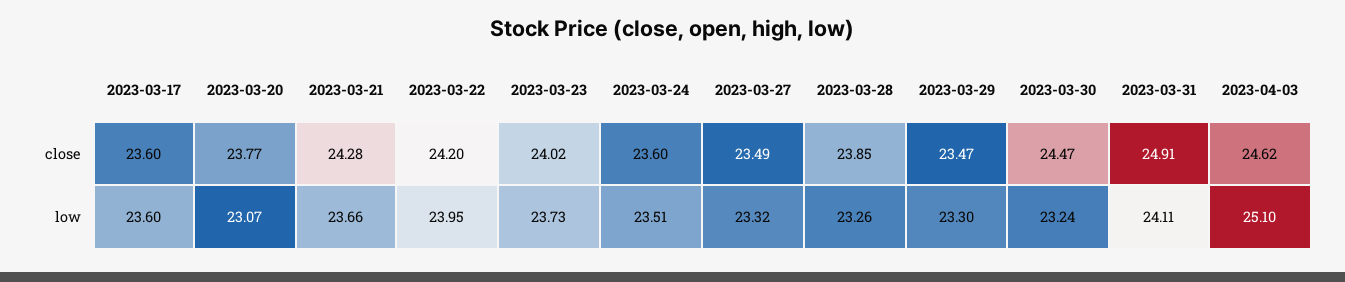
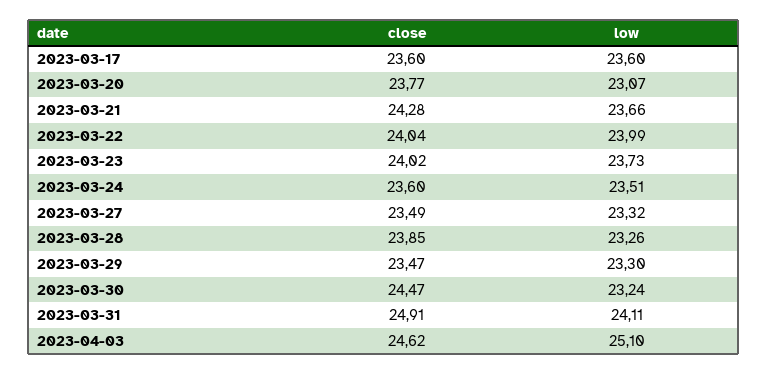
2023-03-22, close: 24.2 -> 24.04
2023-03-22, low: 23.95 -> 23.99

